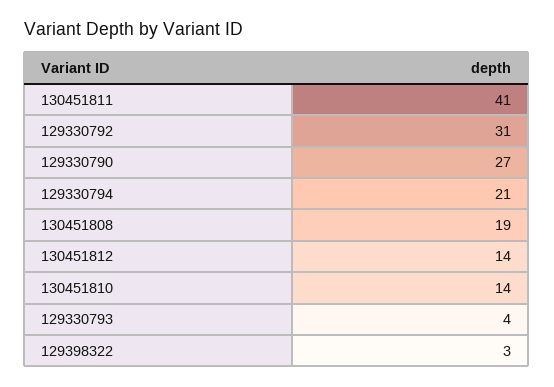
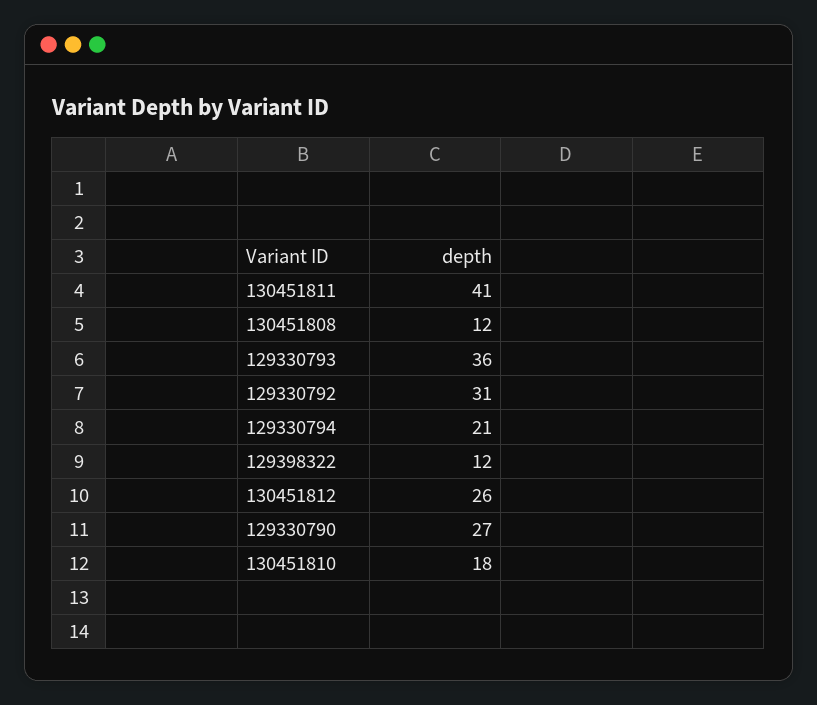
130451808: 19 -> 12
130451812: 14 -> 26
130451810: 14 -> 18
129330793: 4 -> 36
129398322: 3 -> 12

